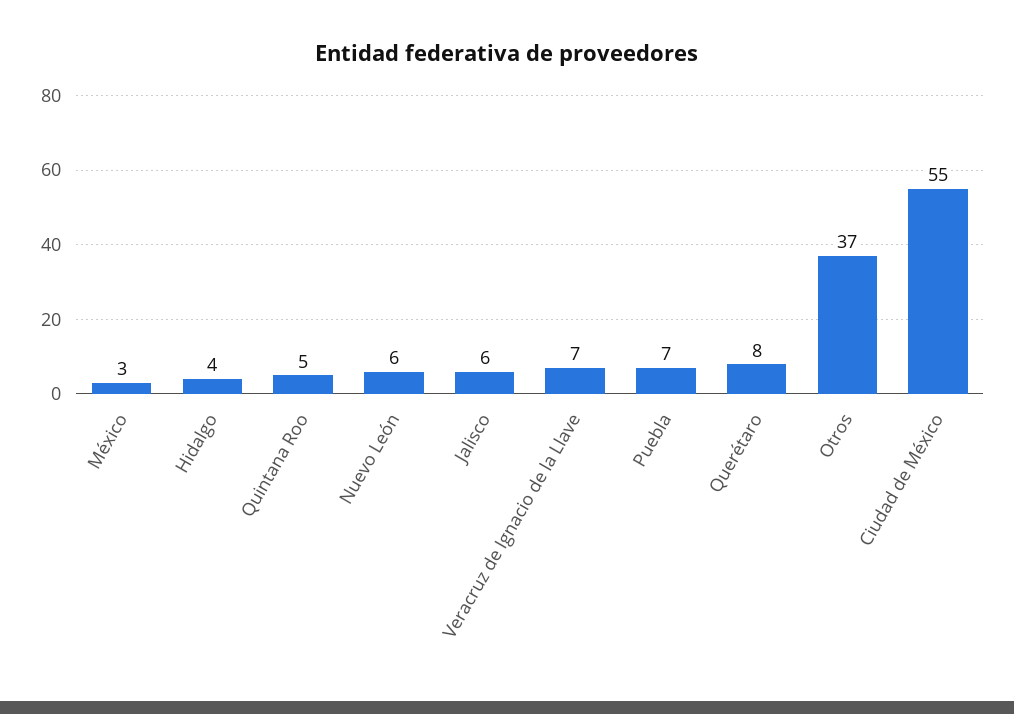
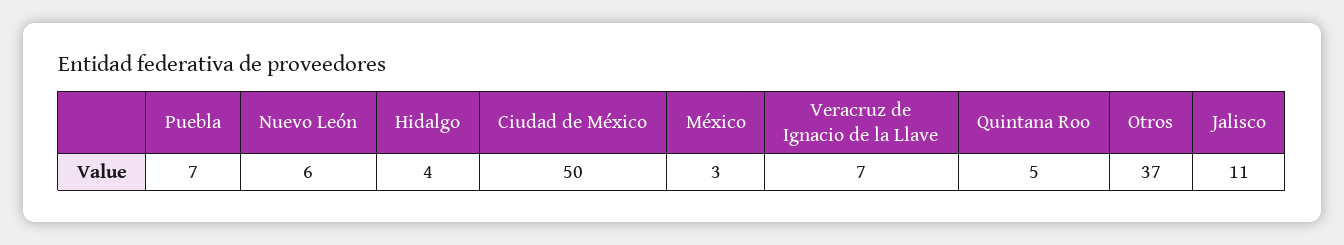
Jalisco: 6 -> 11
Querétaro: 8 -> none
Ciudad de México: 55 -> 50

